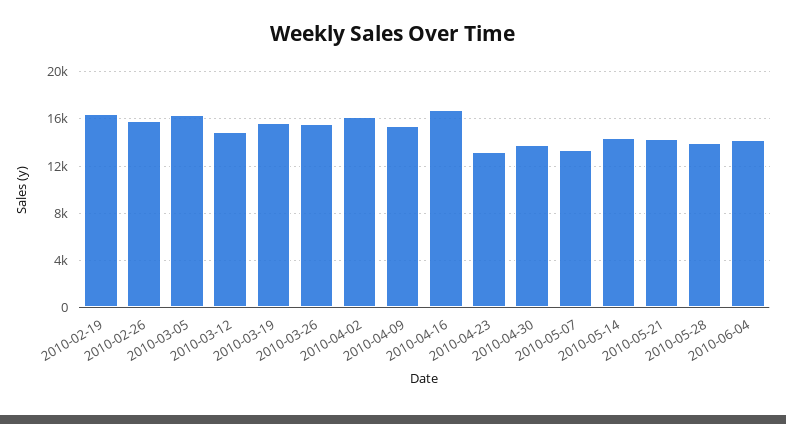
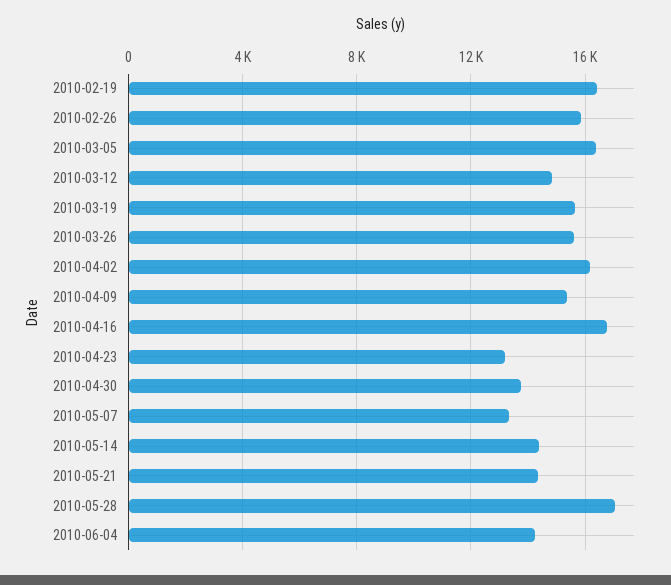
2010-05-28: 14000 -> 17000

